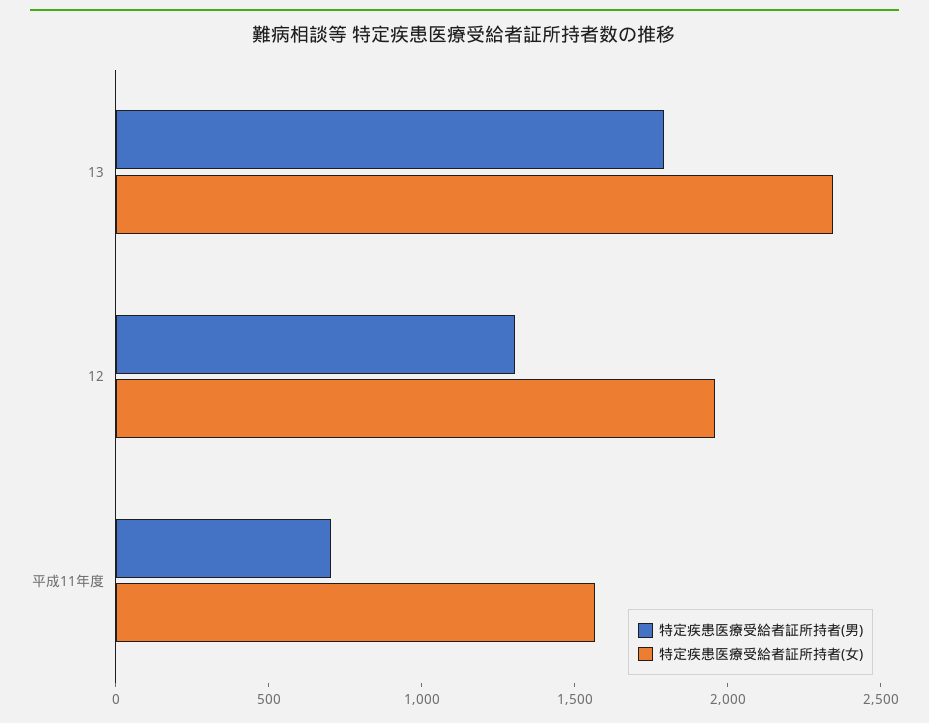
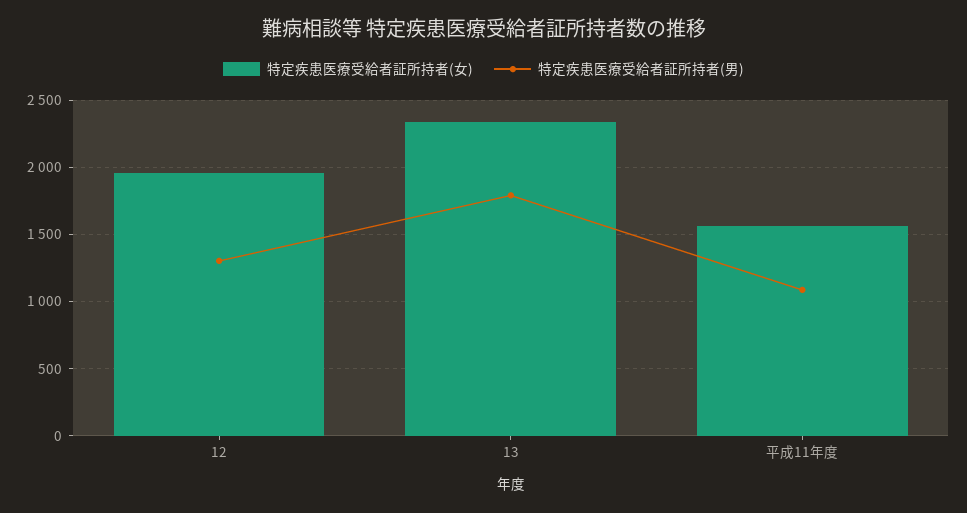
特定疾患医療受給者証所持者(男), 平成11年度: 700 -> 1100

